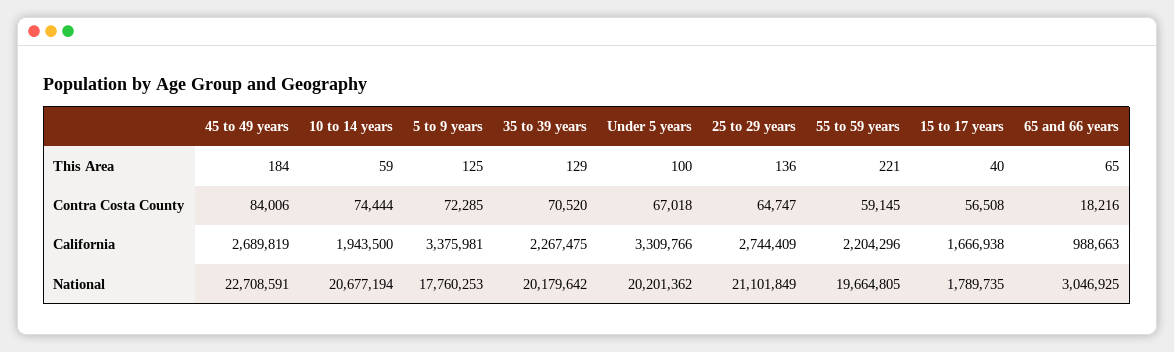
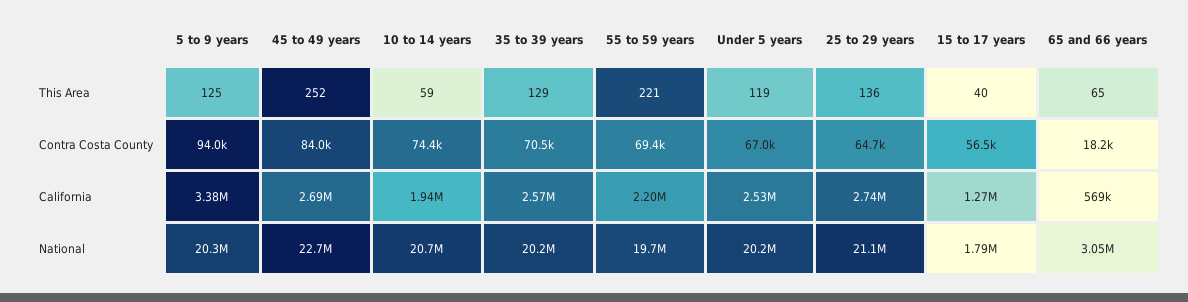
45 to 49 years, This Area: 184 -> 252
Under 5 years, This Area: 100 -> 119
5 to 9 years, Contra Costa County: 72285 -> 94000
55 to 59 years, Contra Costa County: 59145 -> 69400
35 to 39 years, California: 2267475 -> 2570000
Under 5 years, California: 3309766 -> 2530000
15 to 17 years, California: 1666938 -> 1270000
65 and 66 years, California: 988663 -> 569000
5 to 9 years, National: 17760253 -> 20300000

